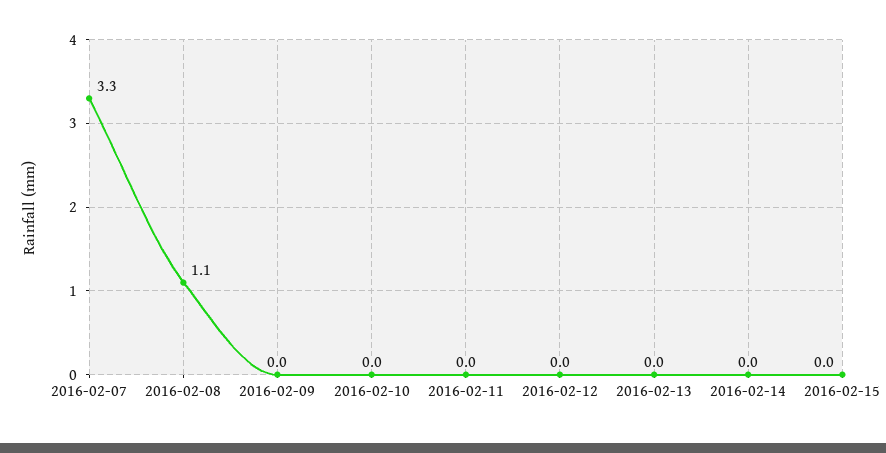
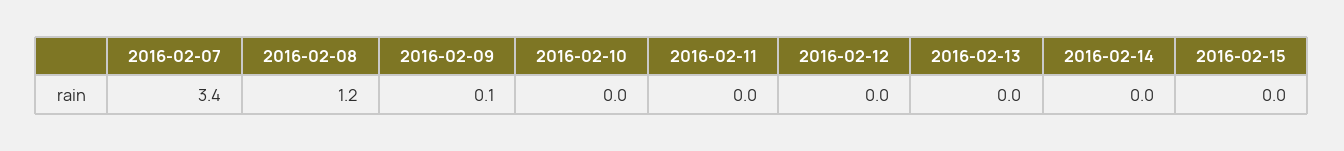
2016-02-07: 3.3 -> 3.4
2016-02-08: 1.1 -> 1.2
2016-02-09: 0 -> 0.1

